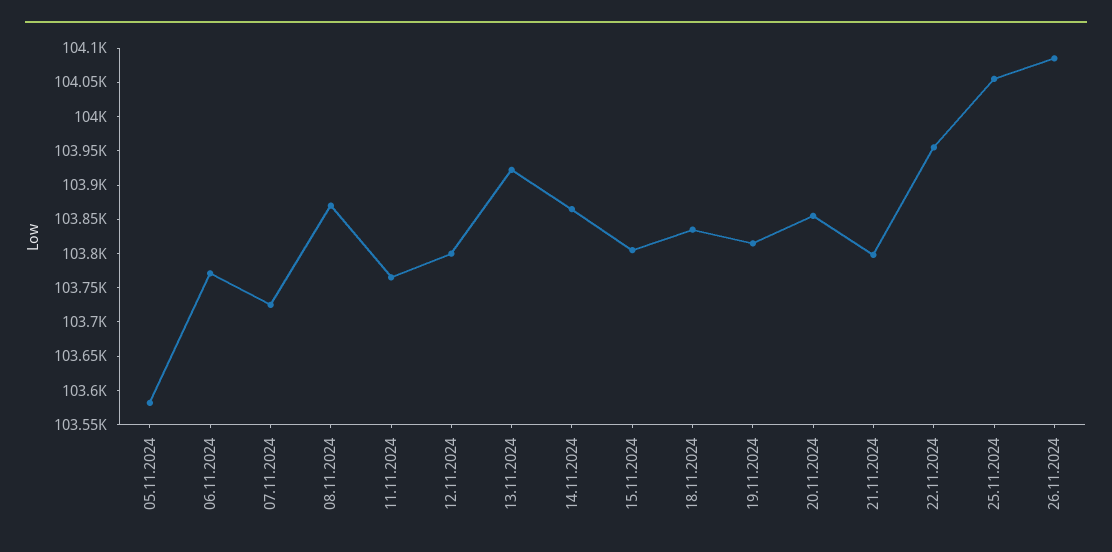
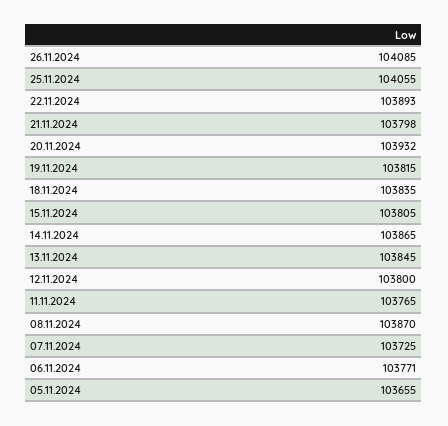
05.11.2024: 103575 -> 103655
13.11.2024: 103925 -> 103845
20.11.2024: 103850 -> 103932
22.11.2024: 103950 -> 103893

